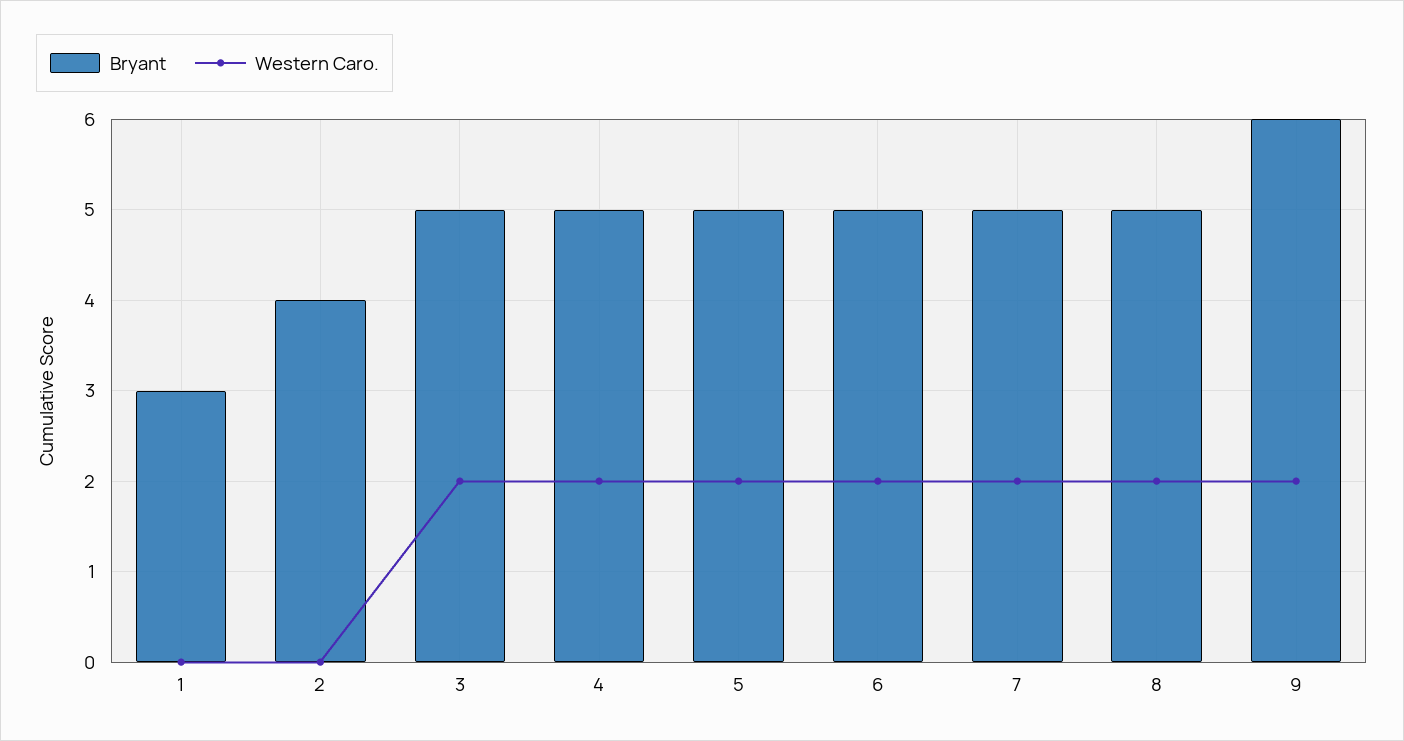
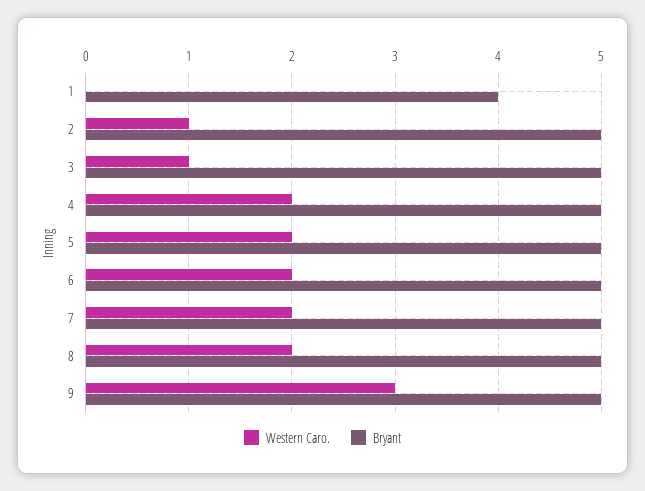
Bryant, 1: 3 -> 4
Bryant, 2: 4 -> 5
Western Caro., 2: 0 -> 1
Western Caro., 3: 2 -> 1
Bryant, 9: 6 -> 5
Western Caro., 9: 2 -> 3

